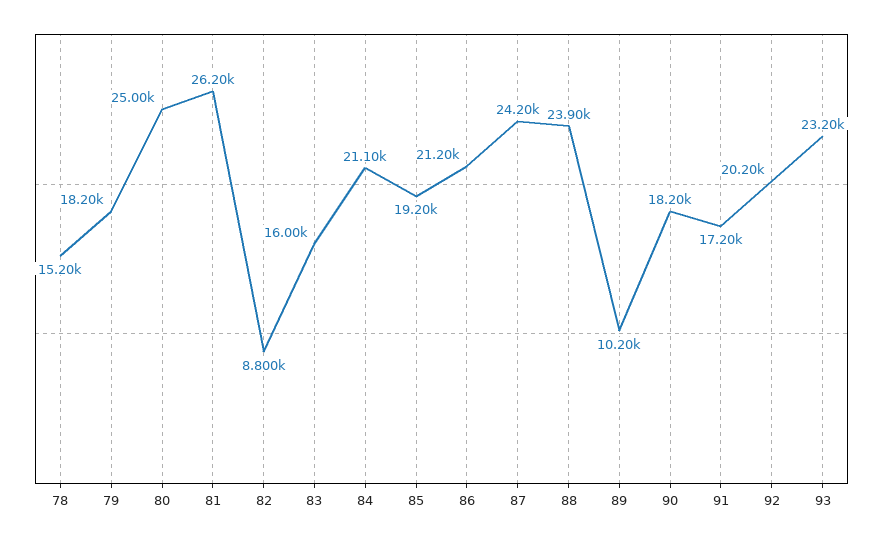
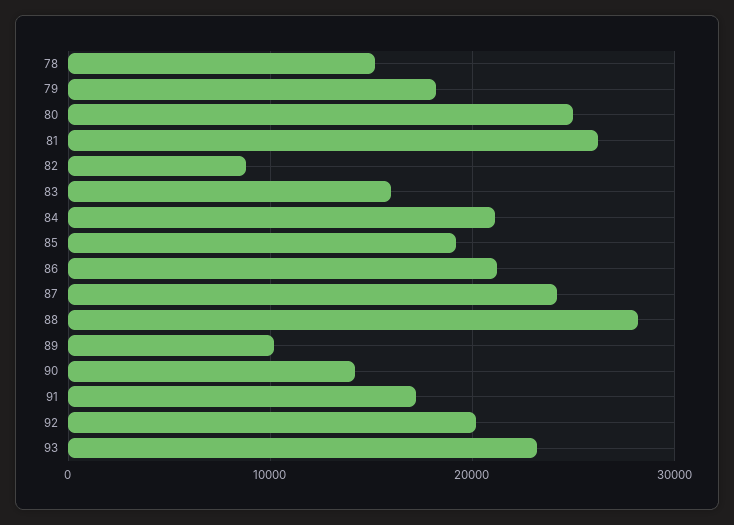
88: 23900 -> 28000
90: 18200 -> 14000

